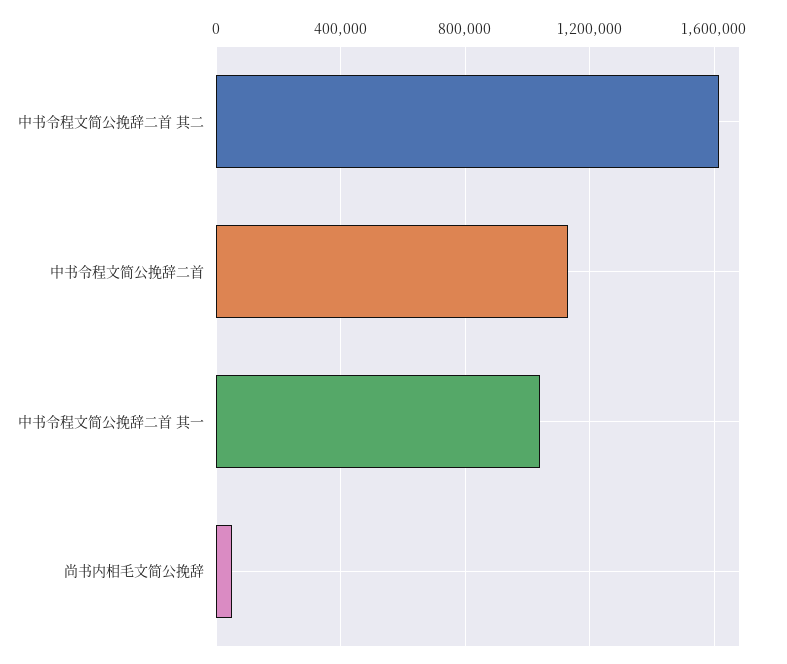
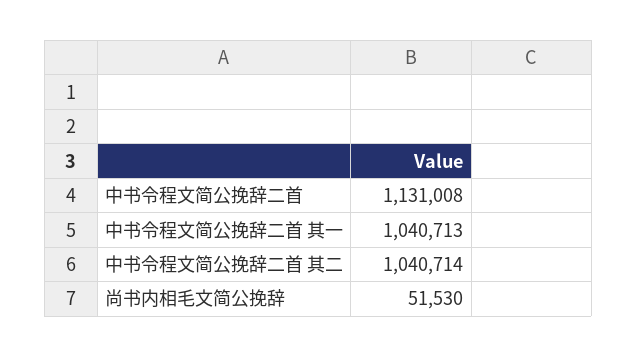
中书令程文简公挽辞二首 其二: 1600000 -> 1040714

